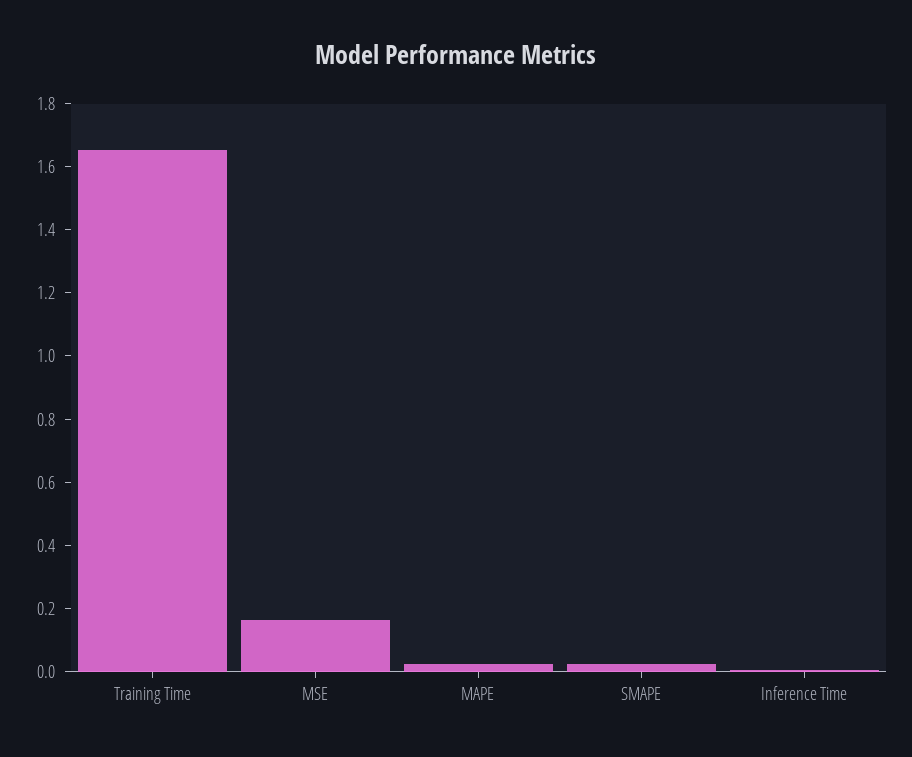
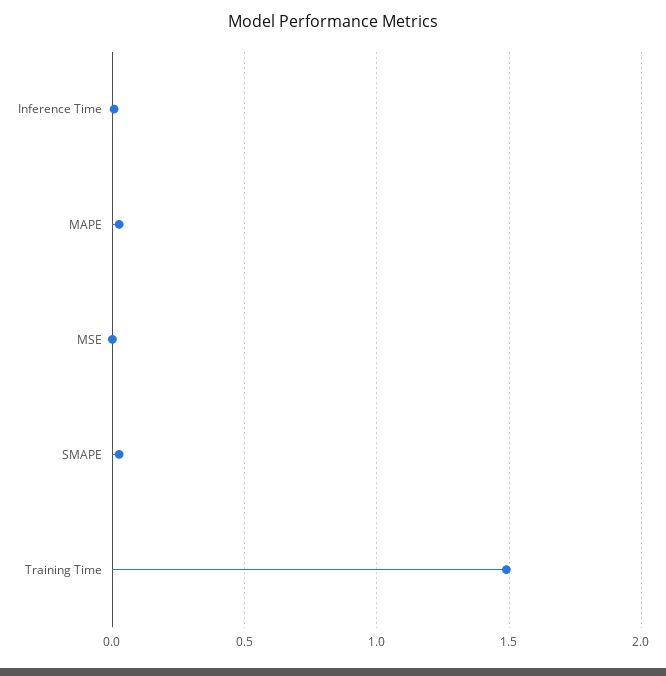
Training Time: 1.65 -> 1.5
MSE: 0.15 -> 0

